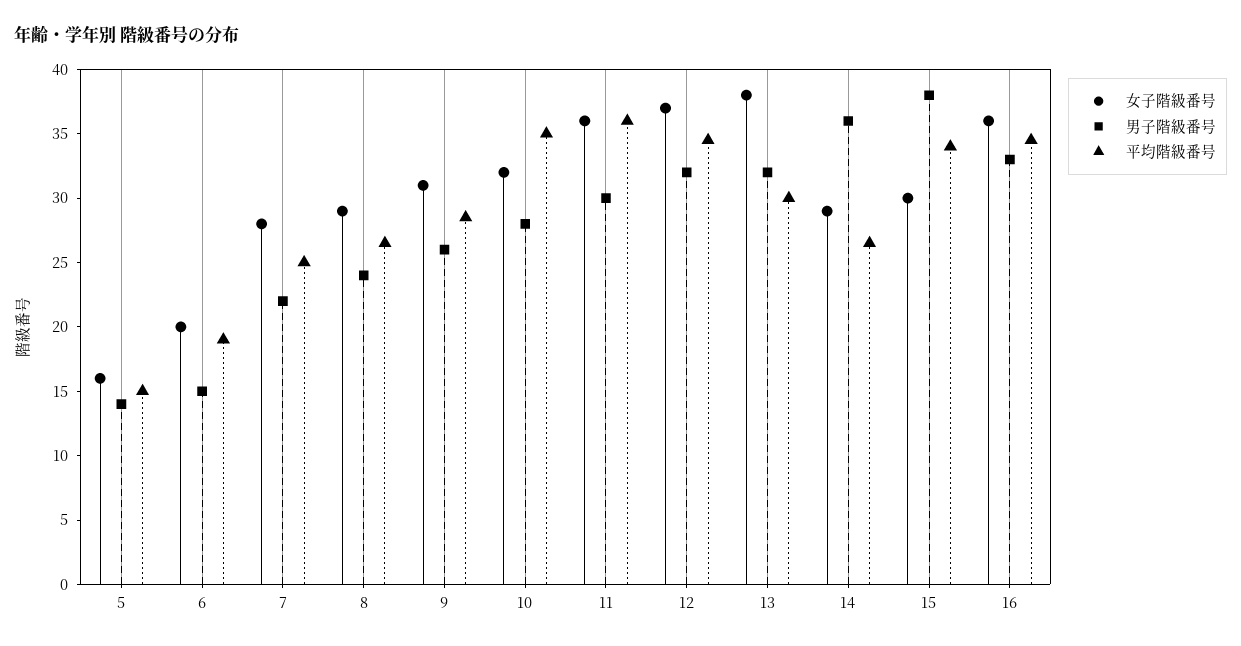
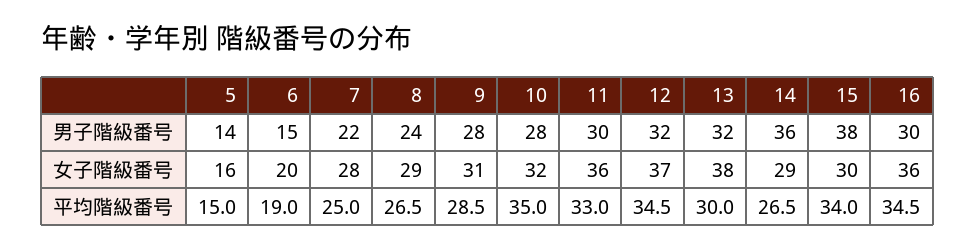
男子階級番号, 9: 26 -> 28
平均階級番号, 11: 36 -> 33
男子階級番号, 16: 33 -> 30

